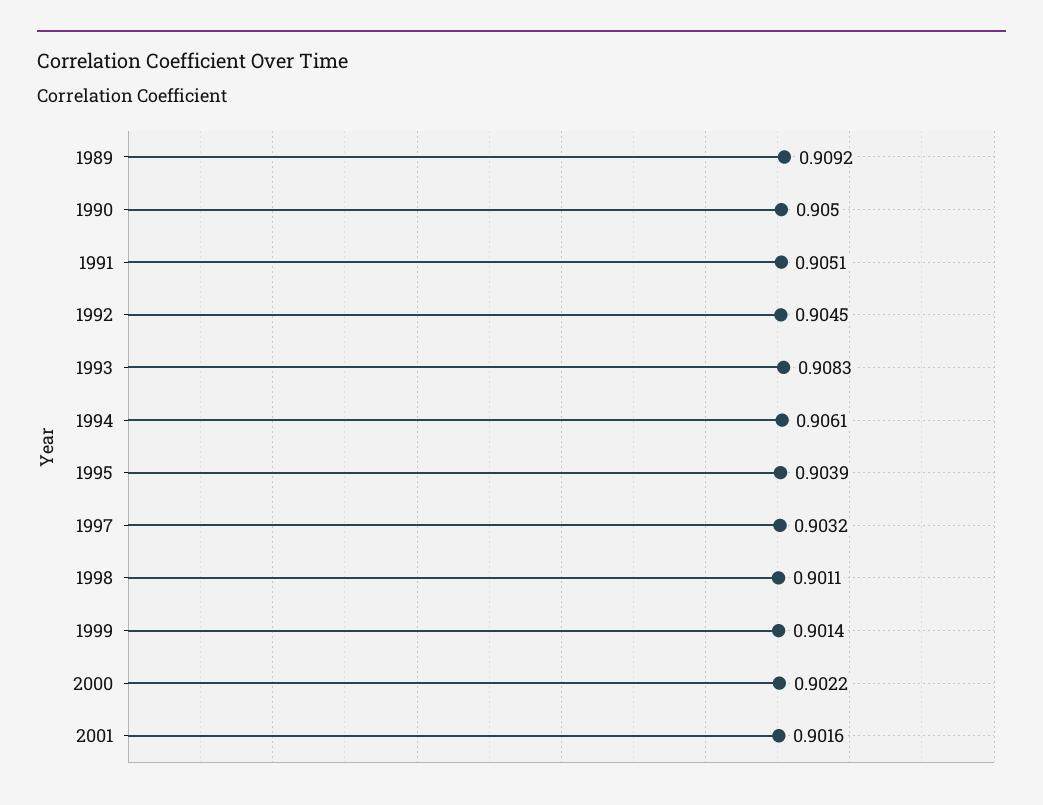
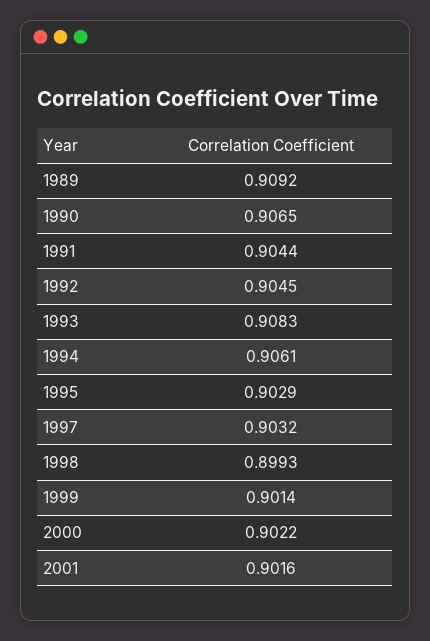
1990: 0.905 -> 0.9065
1991: 0.9051 -> 0.9044
1995: 0.9039 -> 0.9029
1998: 0.9011 -> 0.8993

